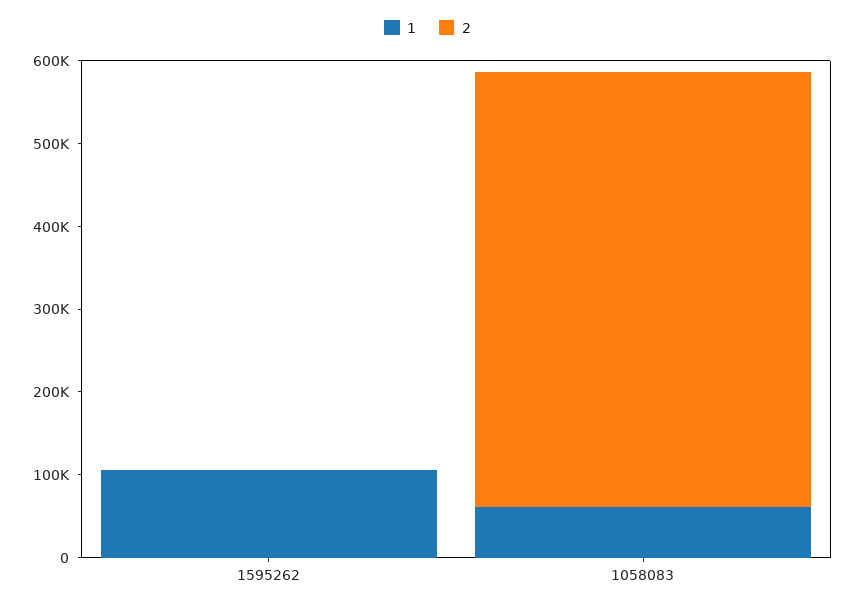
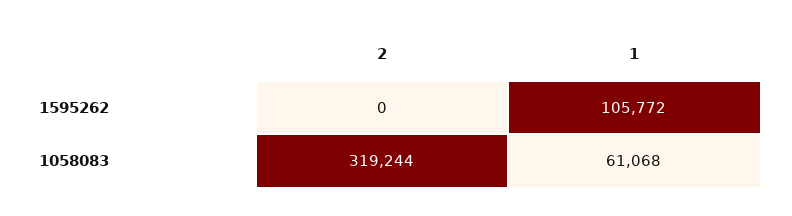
2, 1058083: 520000 -> 319244

